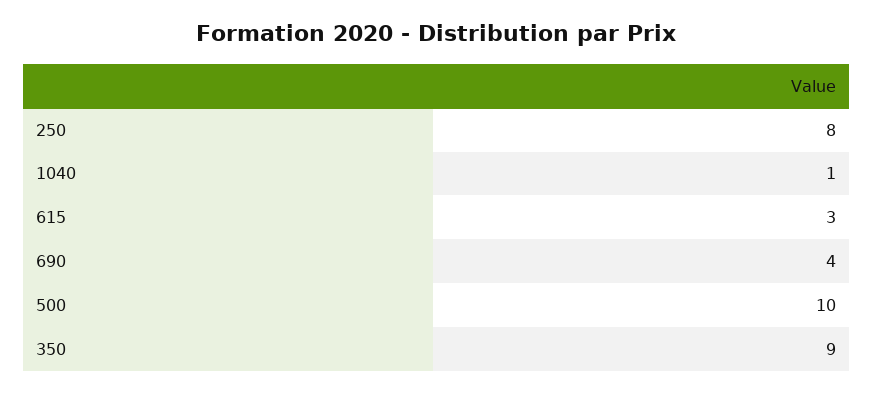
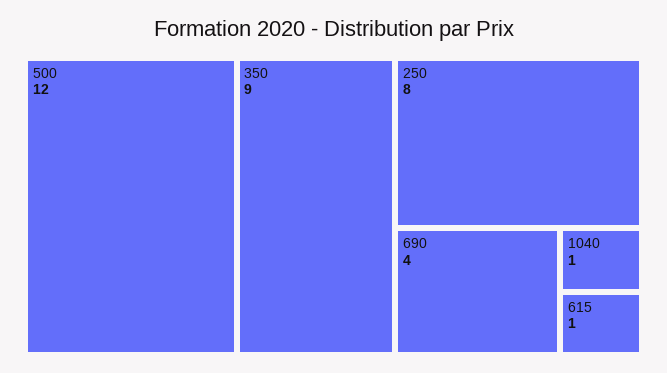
615: 3 -> 1
500: 10 -> 12

